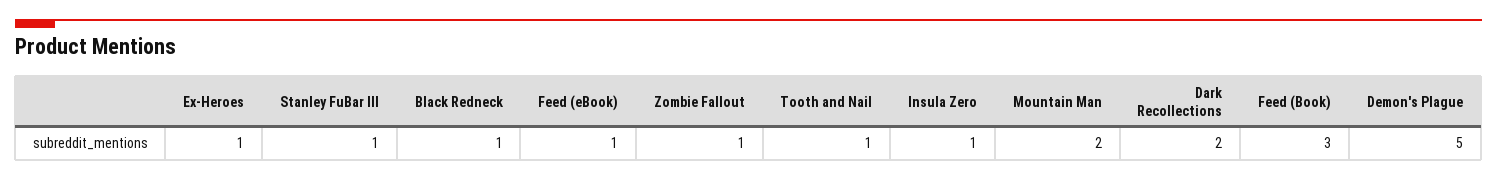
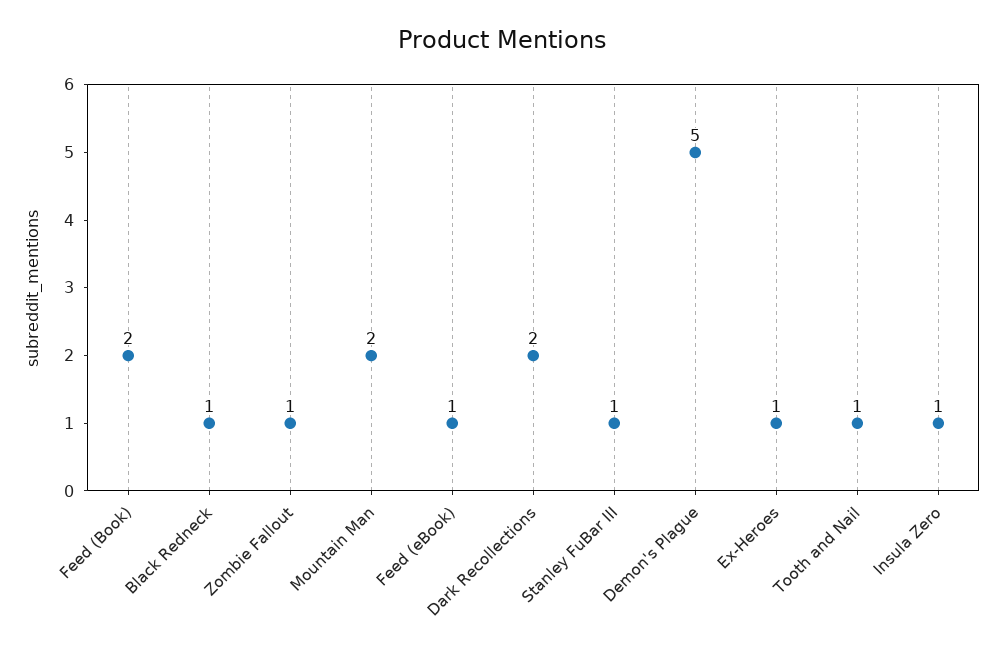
Feed (Book): 3 -> 2

